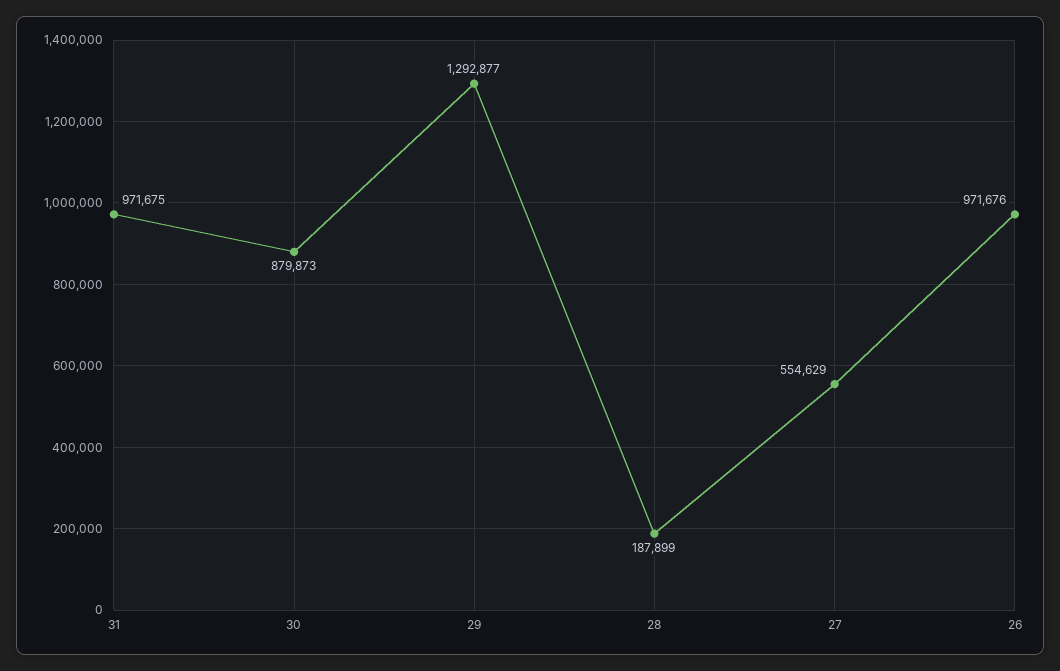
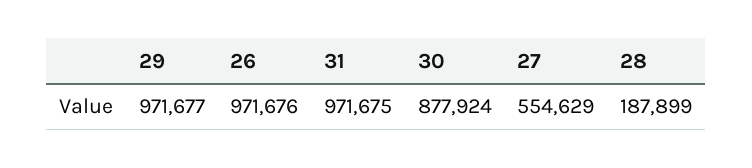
30: 879873 -> 877924
29: 1292877 -> 971677

